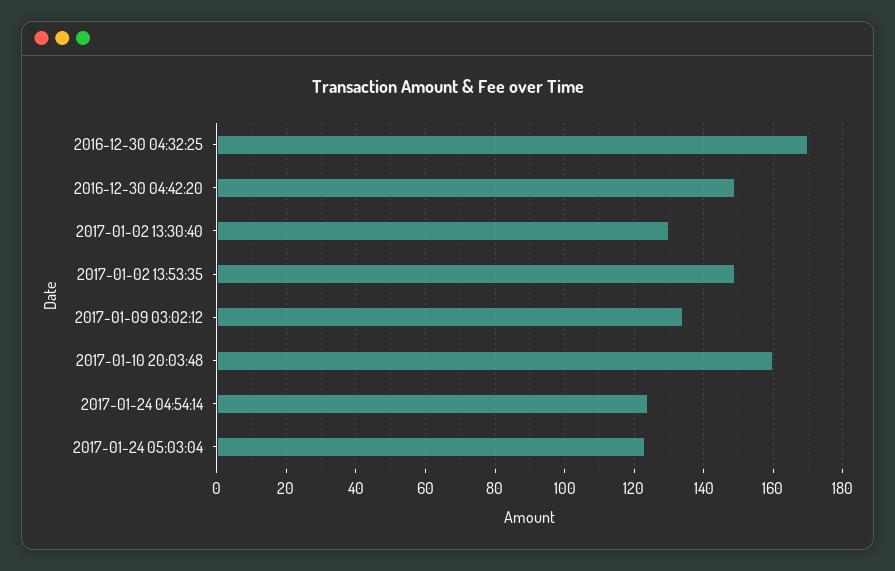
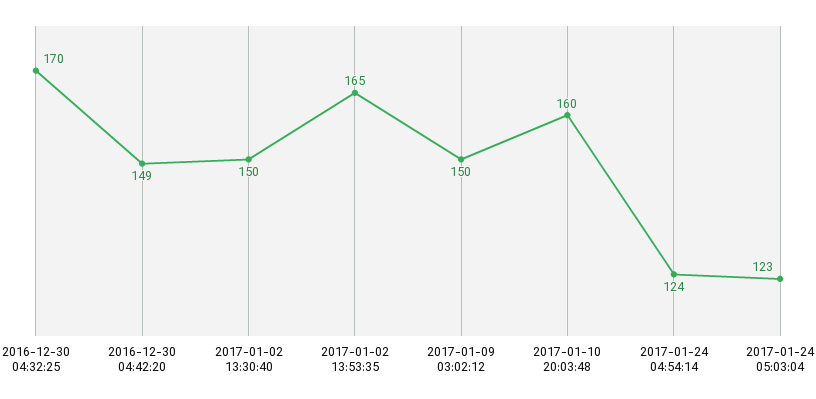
2017-01-02 13:30:40: 130 -> 150
2017-01-02 13:53:35: 150 -> 165
2017-01-09 03:02:12: 135 -> 150

